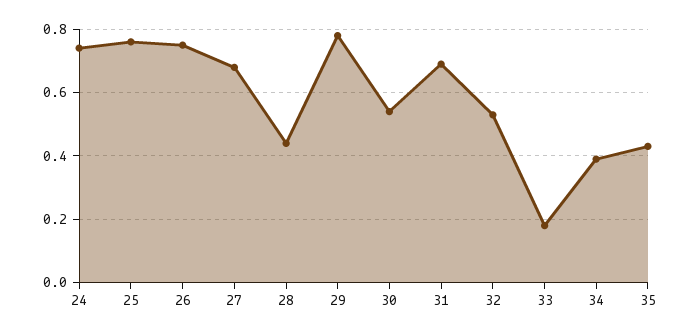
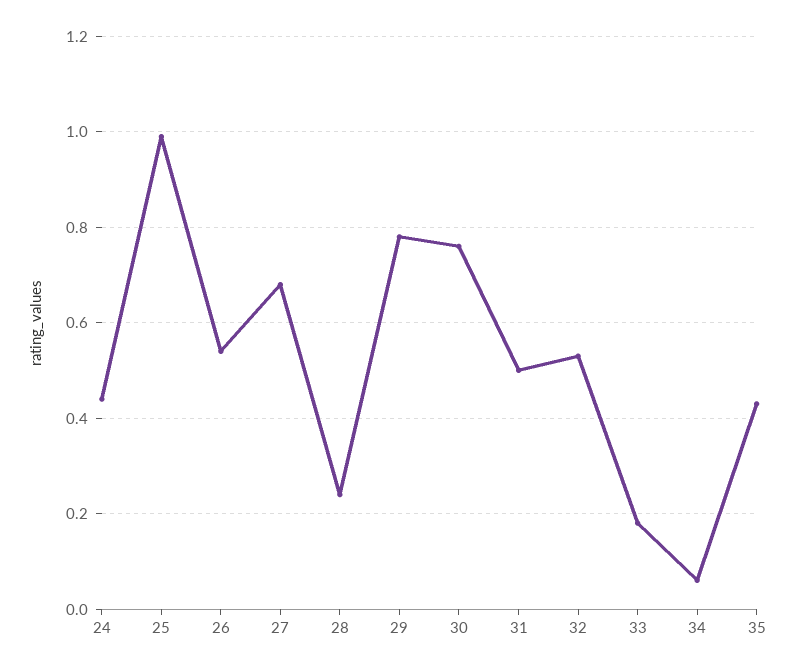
24: 0.75 -> 0.45
25: 0.75 -> 1
26: 0.75 -> 0.55
28: 0.45 -> 0.25
30: 0.55 -> 0.75
31: 0.7 -> 0.5
34: 0.4 -> 0.05

